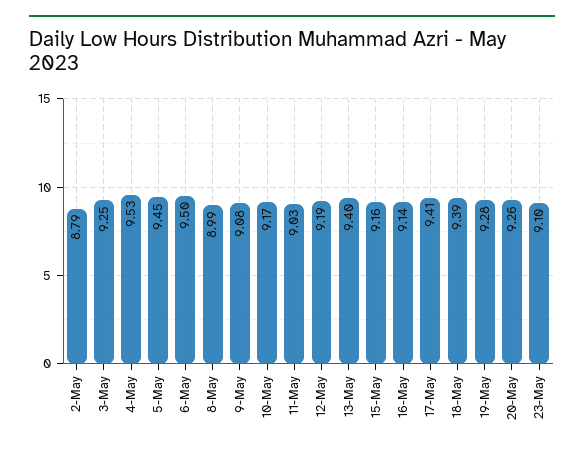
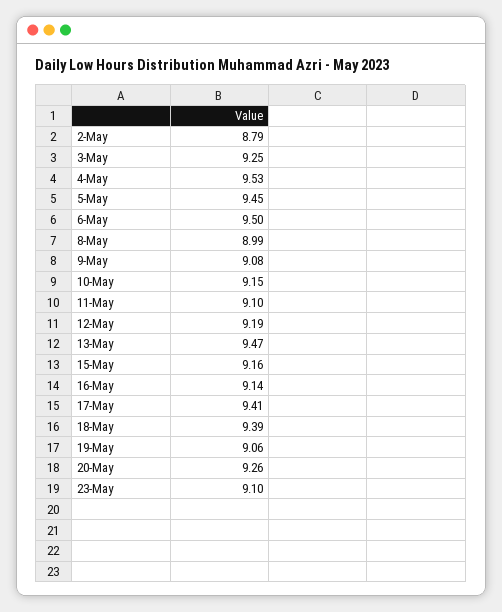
10-May: 9.17 -> 9.15
11-May: 9.03 -> 9.1
13-May: 9.4 -> 9.47
19-May: 9.28 -> 9.06

